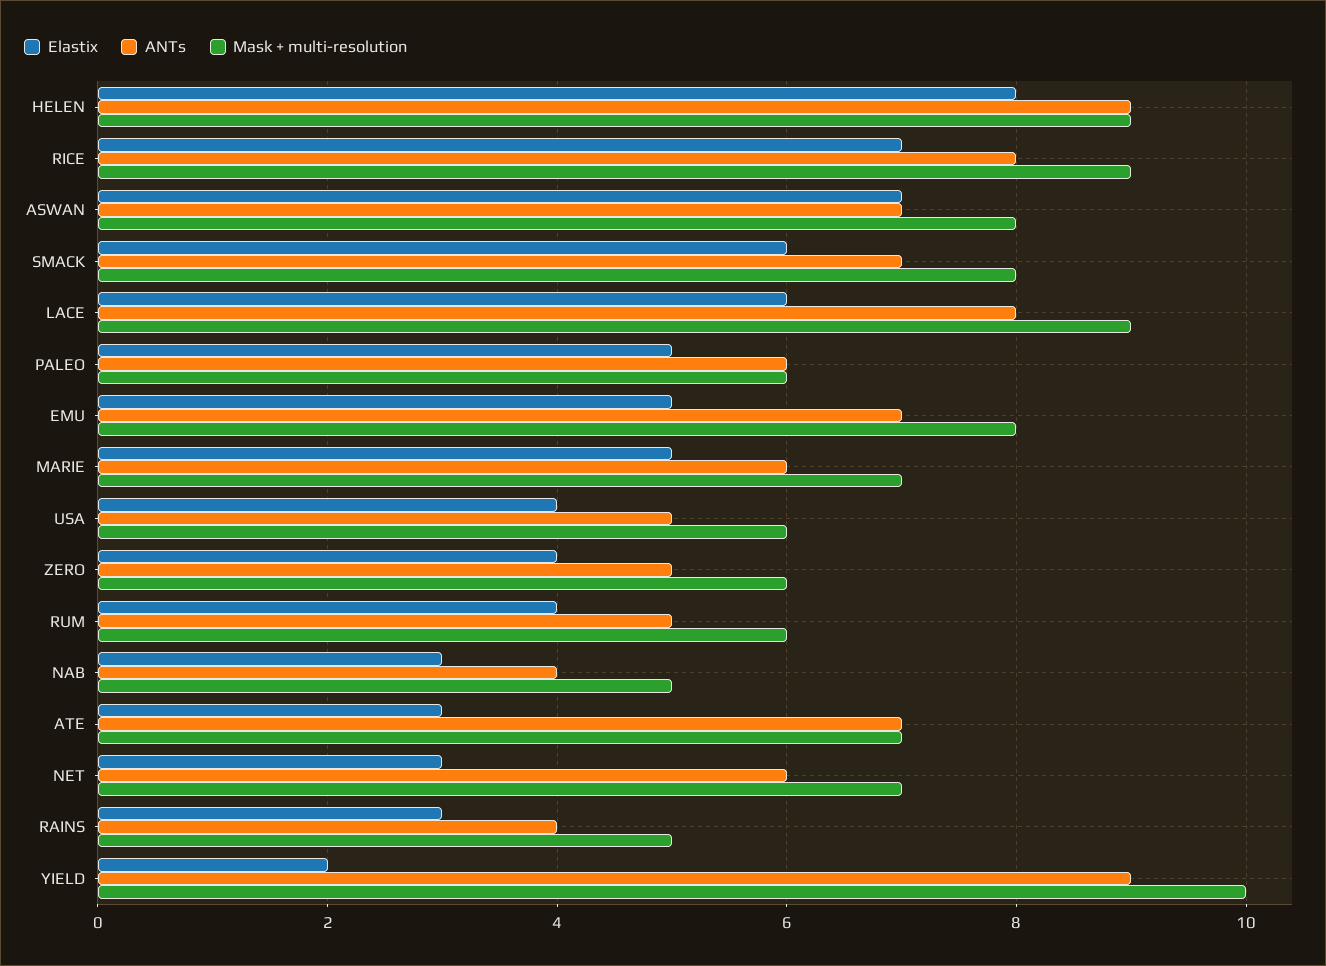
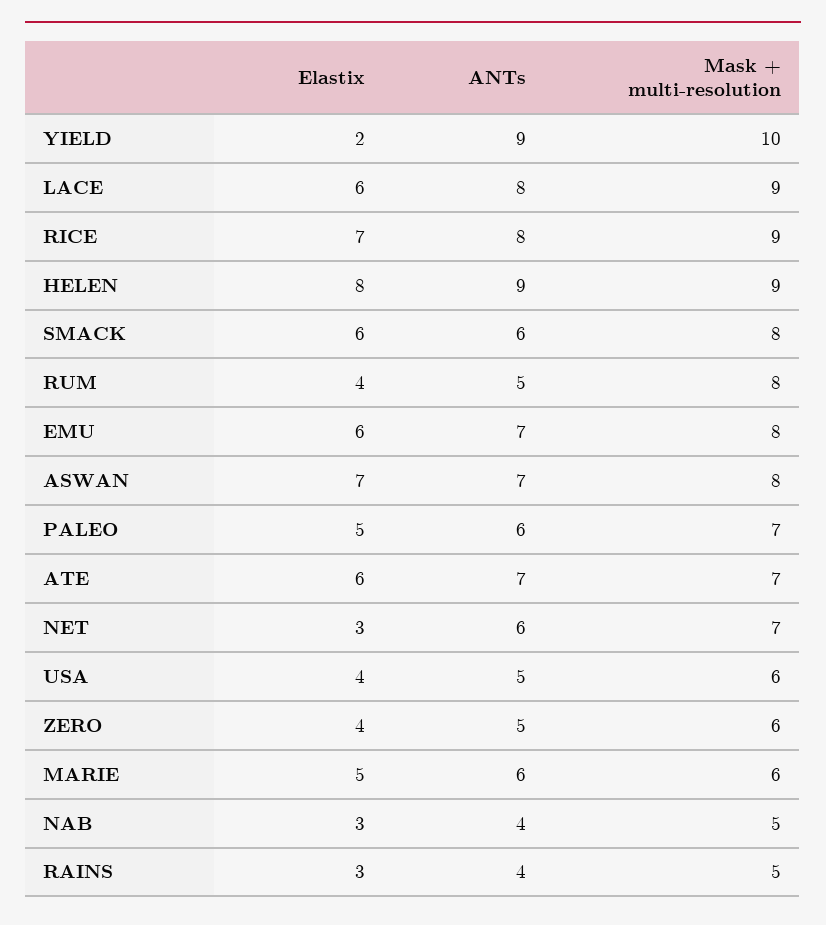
ANTs, SMACK: 7 -> 6
Mask + multi-resolution, PALEO: 6 -> 7
Elastix, EMU: 5 -> 6
Mask + multi-resolution, MARIE: 7 -> 6
Mask + multi-resolution, RUM: 6 -> 8
Elastix, ATE: 3 -> 6

